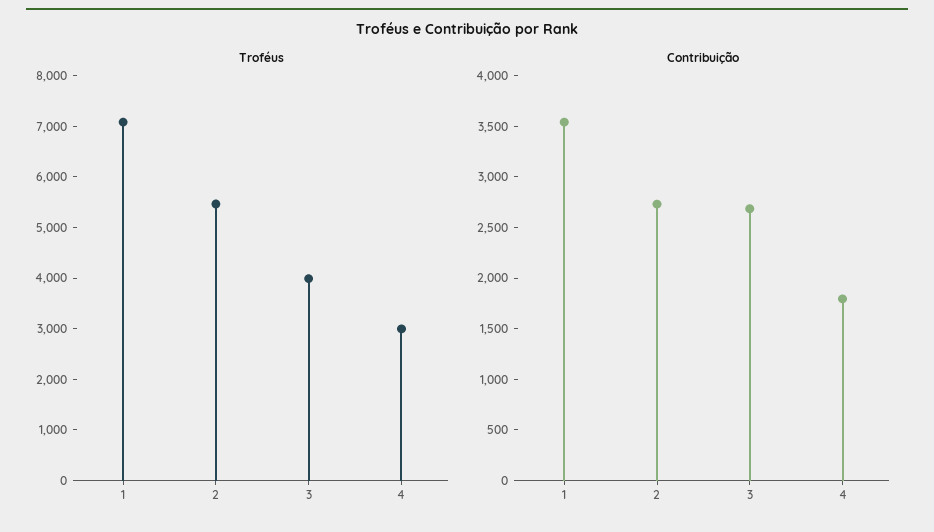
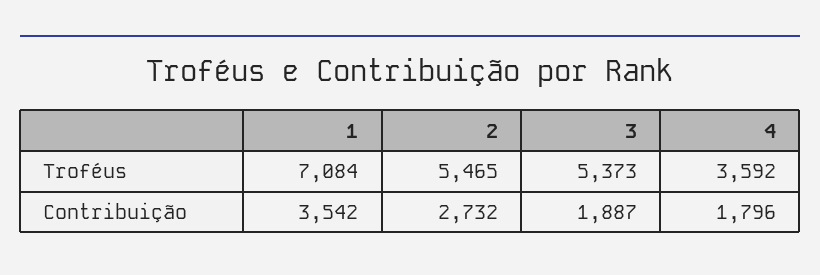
Troféus, 3: 4000 -> 5373
Troféus, 4: 3000 -> 3592
Contribuição, 3: 2700 -> 1887

